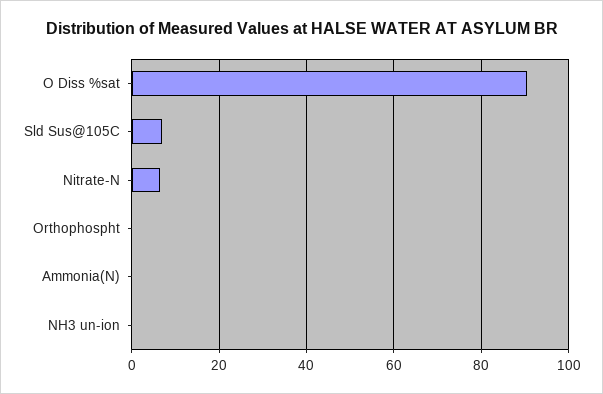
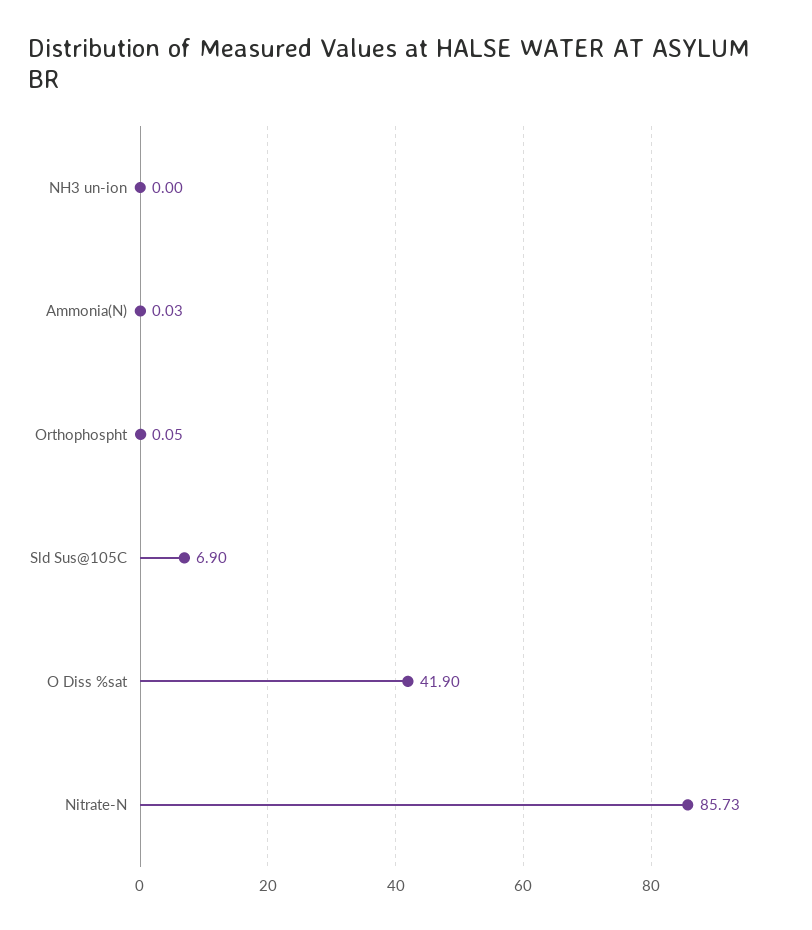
O Diss %sat: 90 -> 41.9
Nitrate-N: 6 -> 85.73

